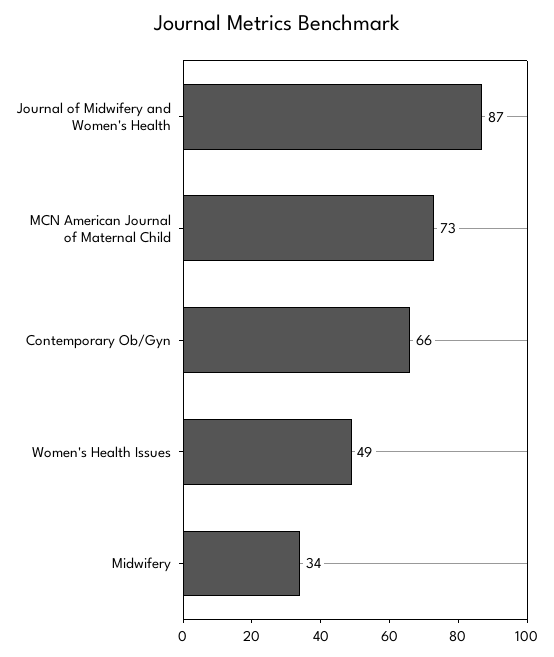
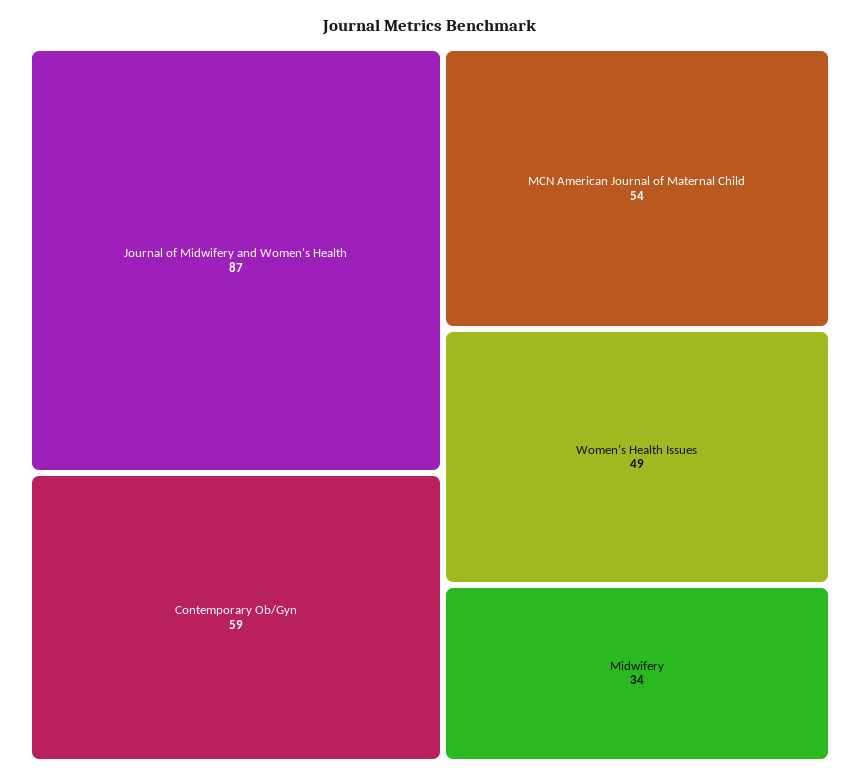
MCN American Journal of Maternal Child: 73 -> 54
Contemporary Ob/Gyn: 66 -> 59

